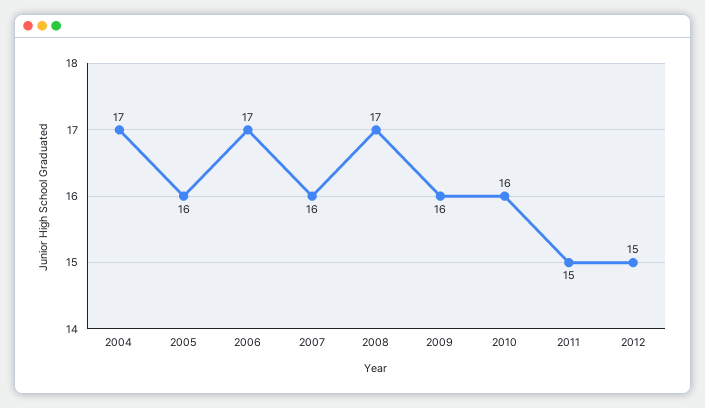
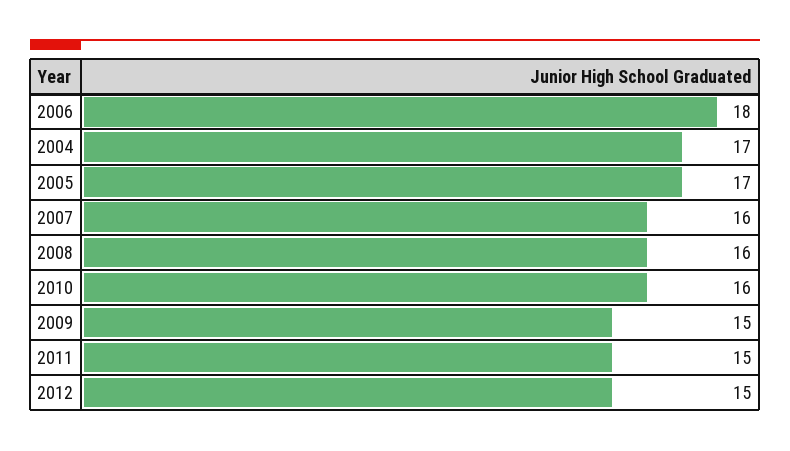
2005: 16 -> 17
2006: 17 -> 18
2008: 17 -> 16
2009: 16 -> 15

